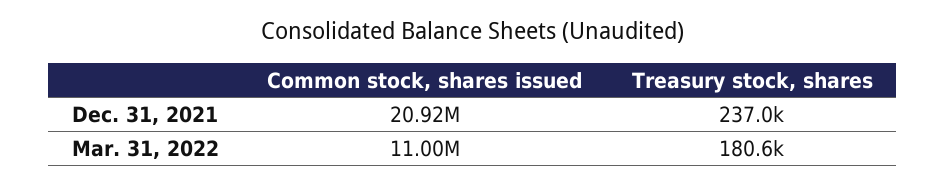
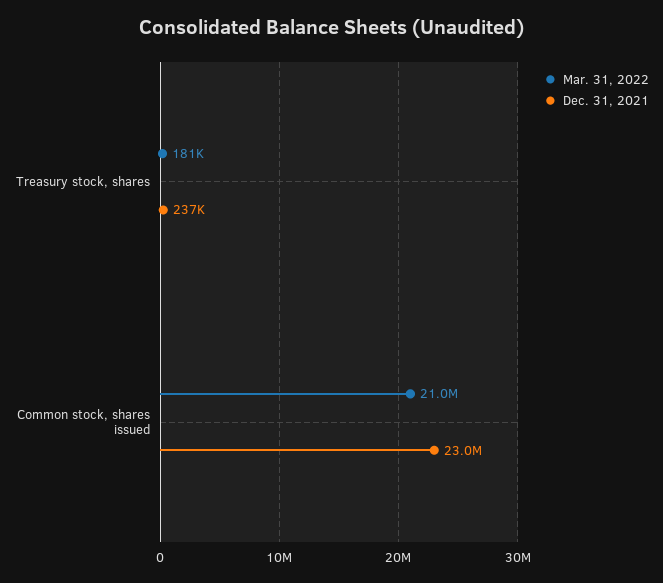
Dec. 31, 2021, Common stock, shares issued: 20920000 -> 23000000
Mar. 31, 2022, Common stock, shares issued: 11000000 -> 21000000

